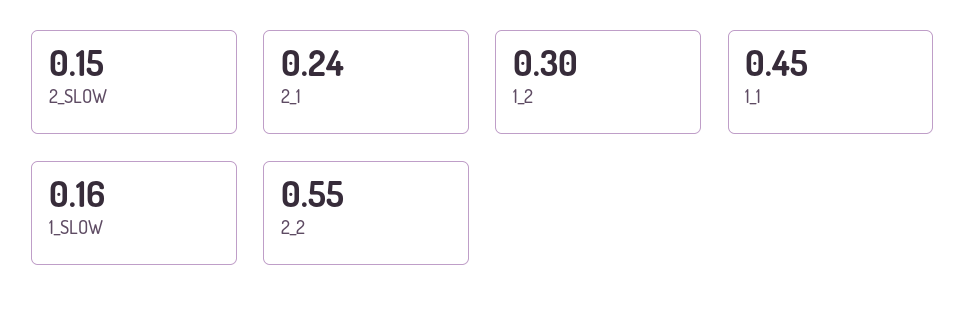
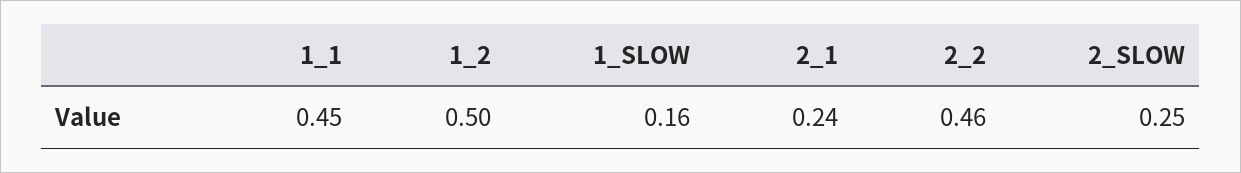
2_SLOW: 0.15 -> 0.25
1_2: 0.3 -> 0.5
2_2: 0.55 -> 0.46

